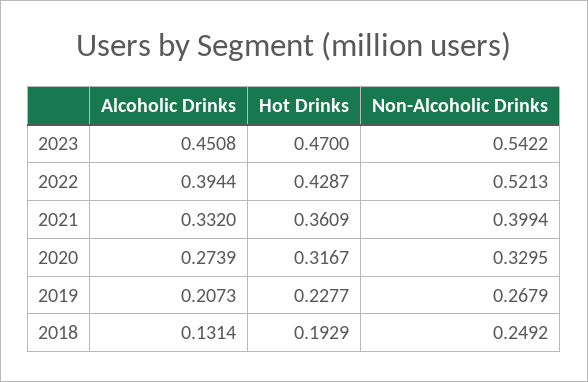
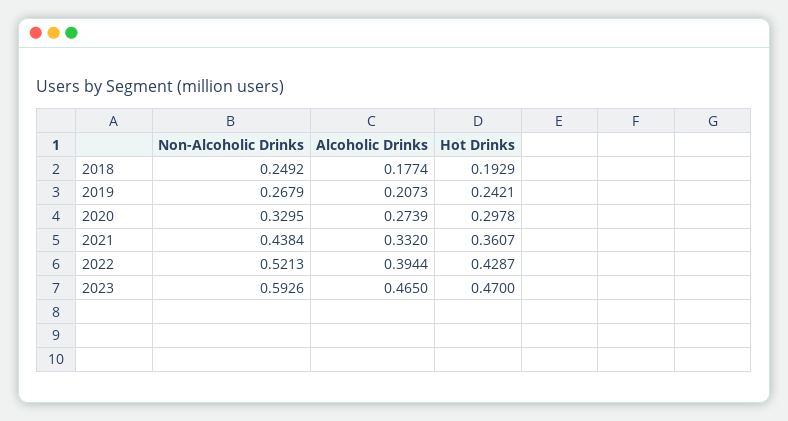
Alcoholic Drinks, 2023: 0.4508 -> 0.465
Non-Alcoholic Drinks, 2023: 0.5422 -> 0.5926
Hot Drinks, 2021: 0.3609 -> 0.3607
Non-Alcoholic Drinks, 2021: 0.3994 -> 0.4384
Hot Drinks, 2020: 0.3167 -> 0.2978
Hot Drinks, 2019: 0.2277 -> 0.2421
Alcoholic Drinks, 2018: 0.1314 -> 0.1774

